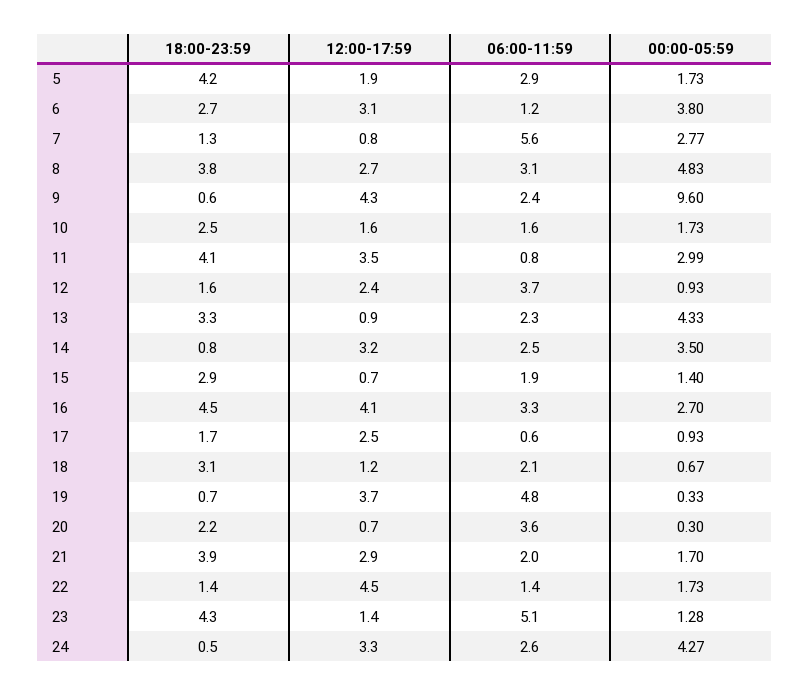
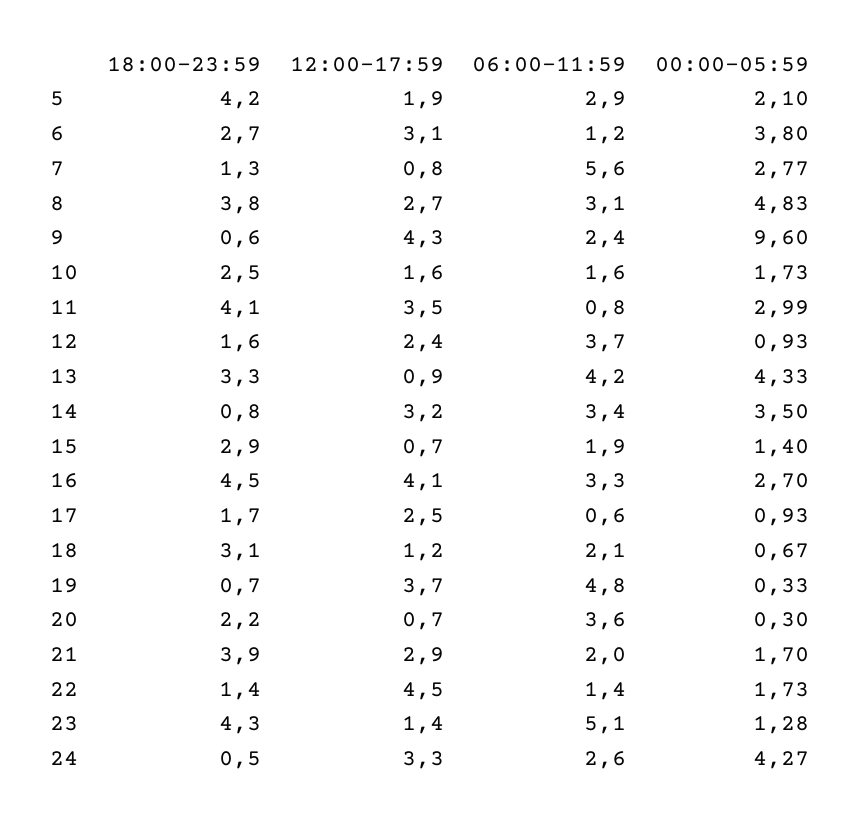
00:00-05:59, 5: 1.73 -> 2.1
06:00-11:59, 13: 2.3 -> 4.2
06:00-11:59, 14: 2.5 -> 3.4

